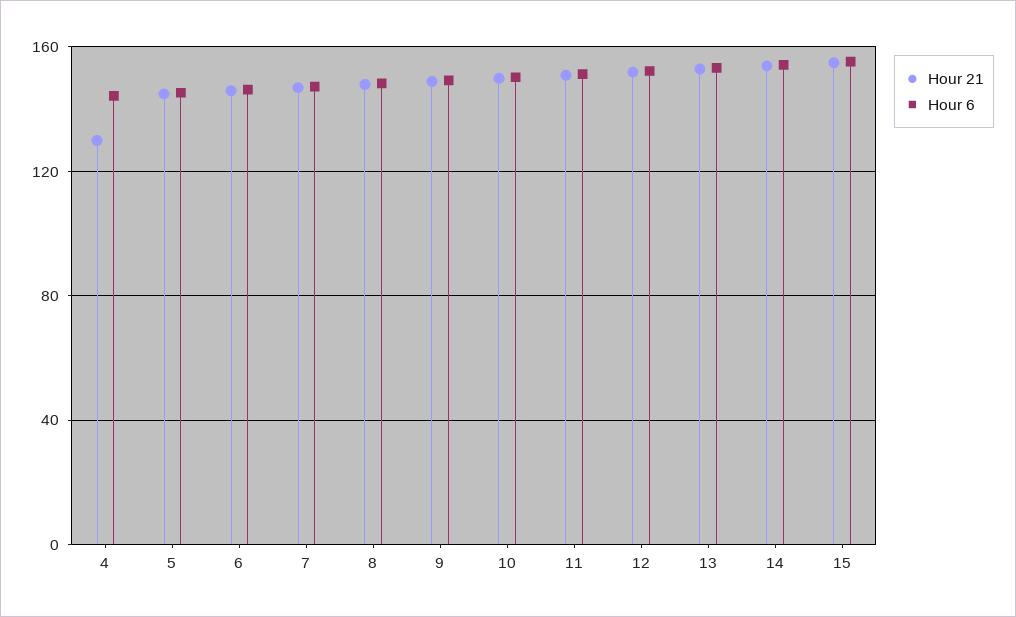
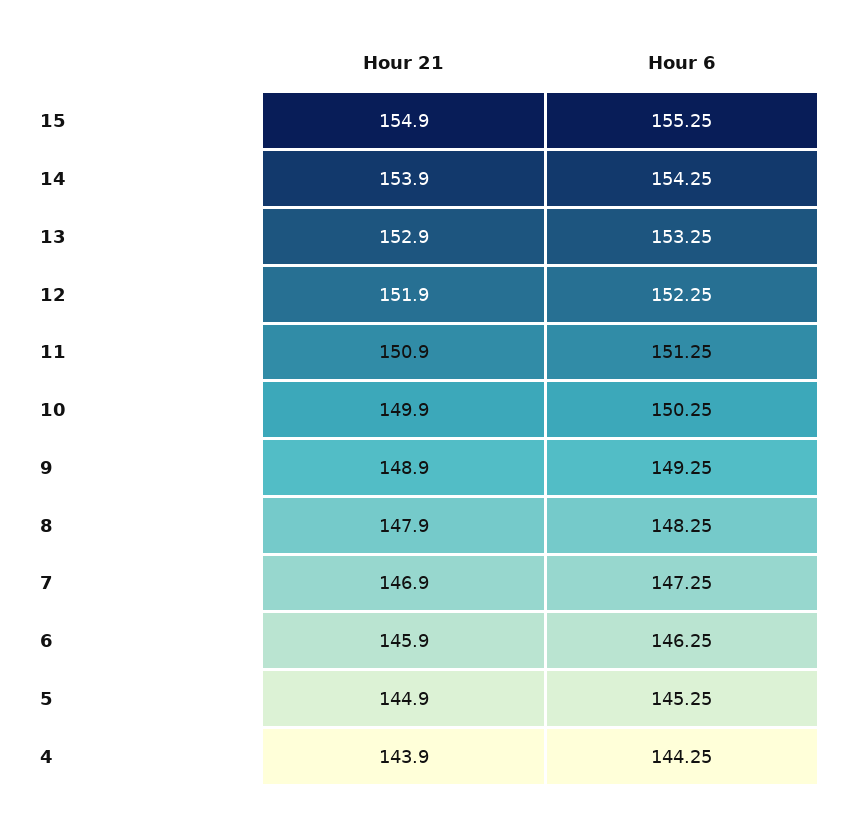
Hour 21, 4: 130 -> 143.9

